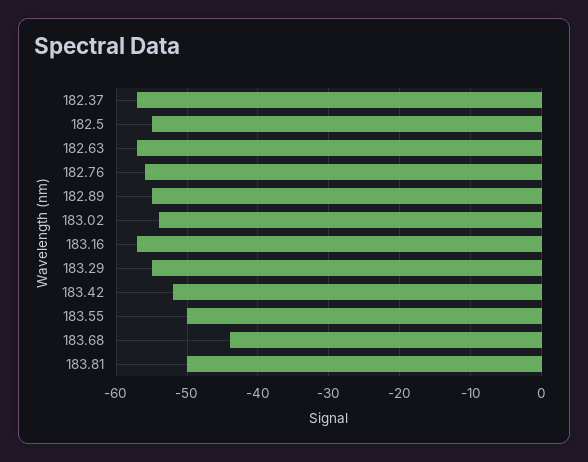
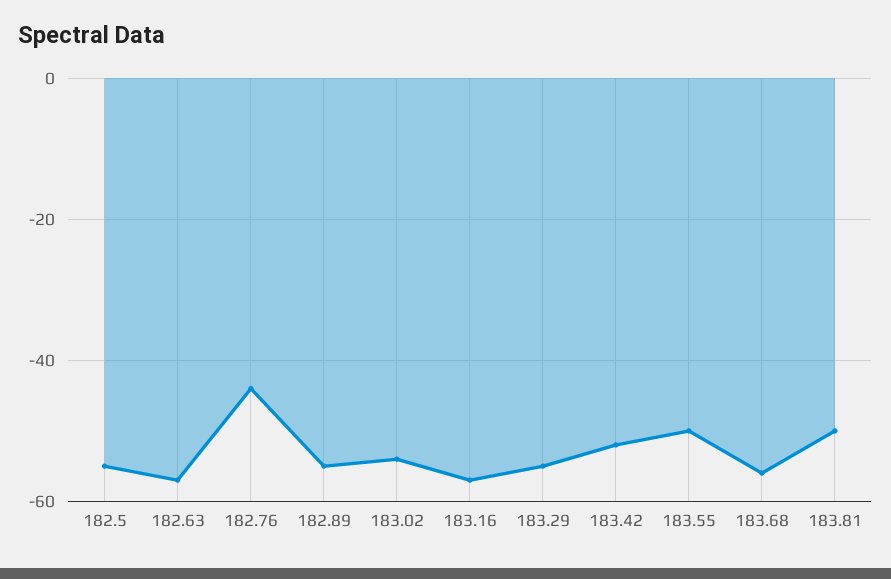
182.37: -57 -> none
182.76: -56 -> -45
183.68: -44 -> -55

